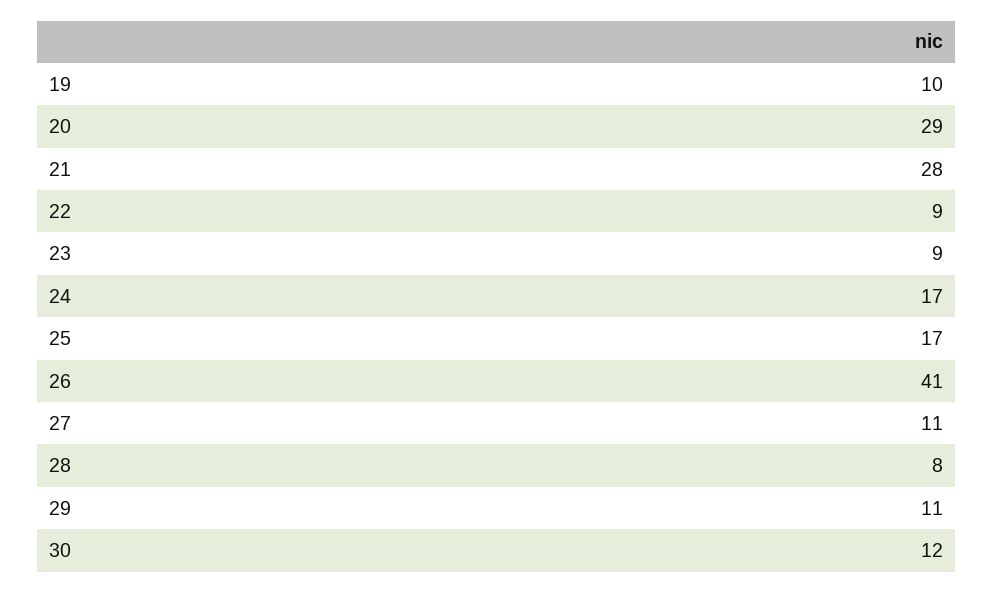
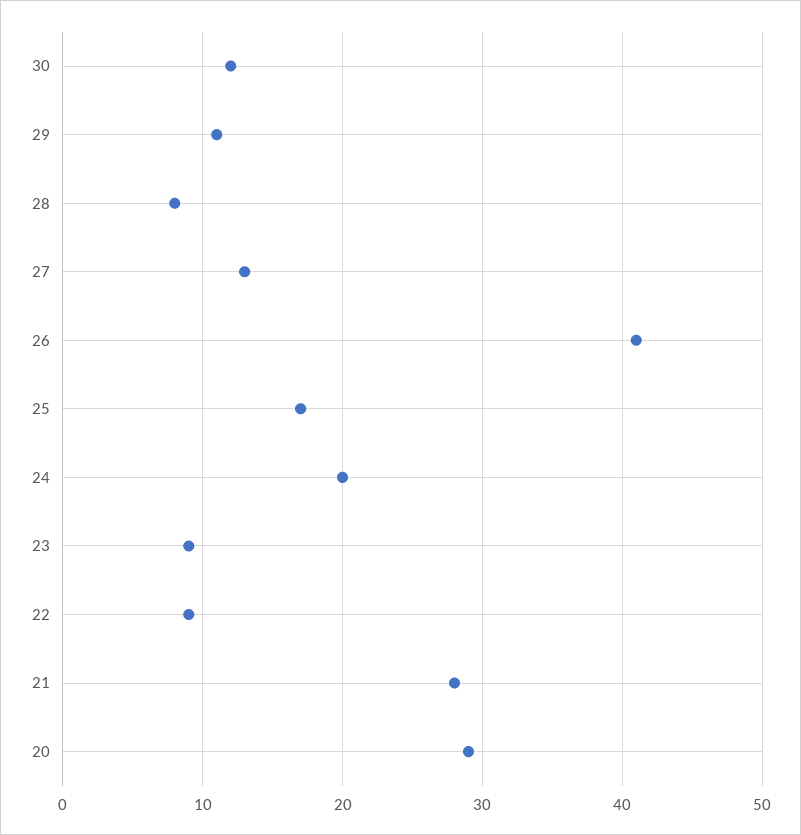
19: 10 -> none
24: 17 -> 20
27: 11 -> 13

